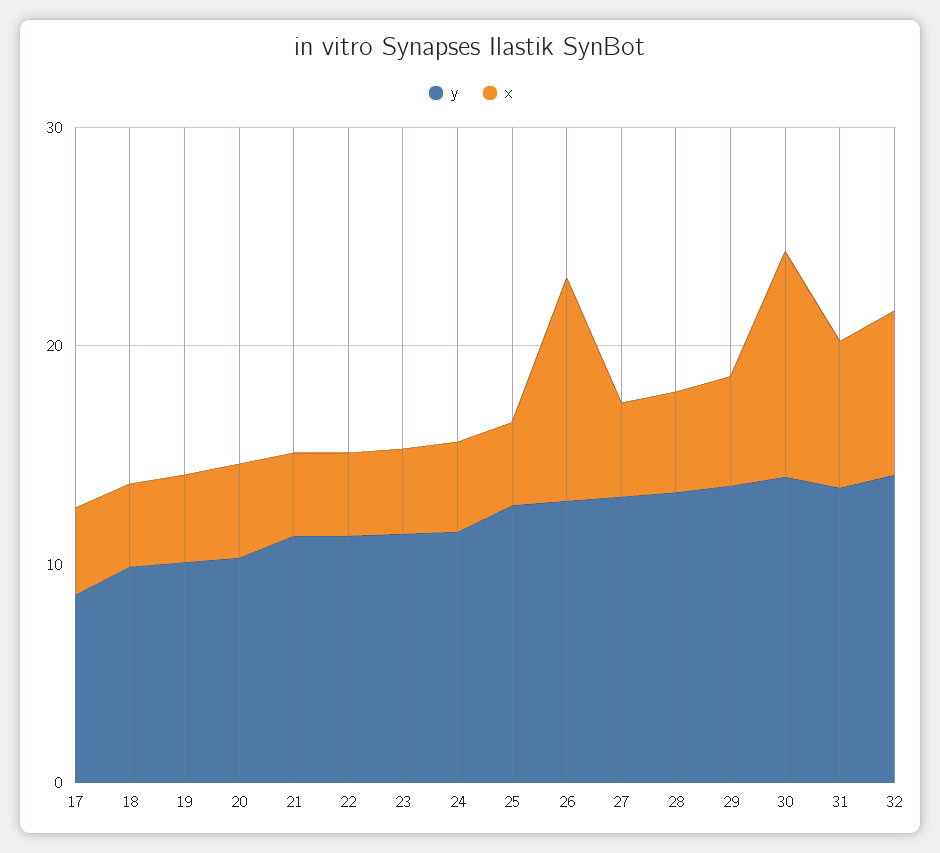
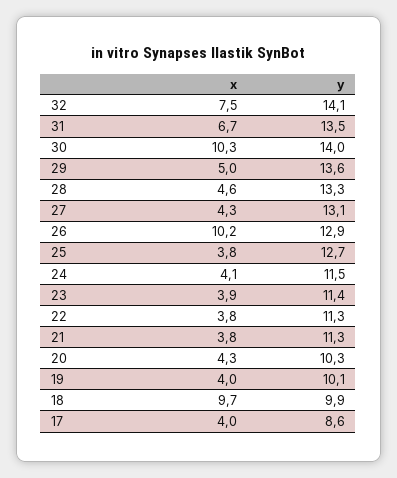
x, 18: 4 -> 9.7

